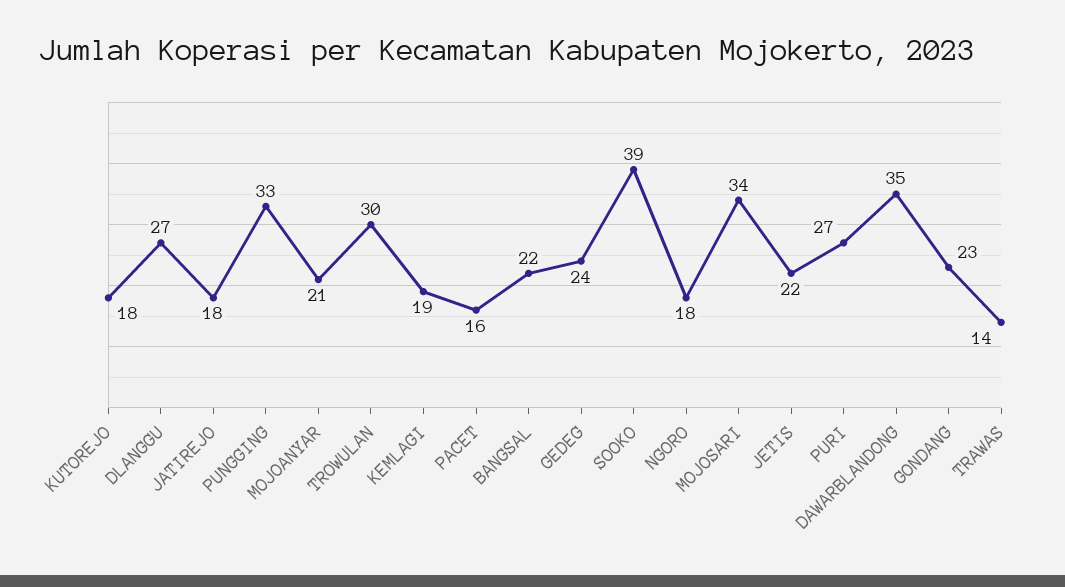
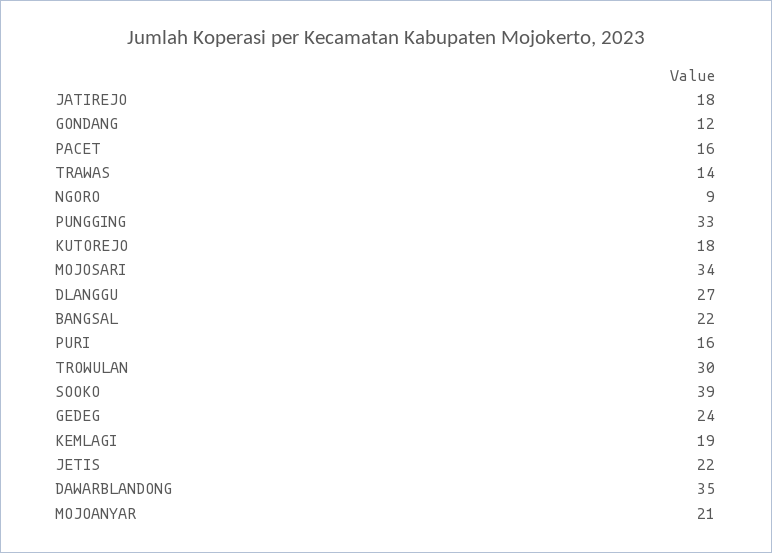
NGORO: 18 -> 9
PURI: 27 -> 16
GONDANG: 23 -> 12

